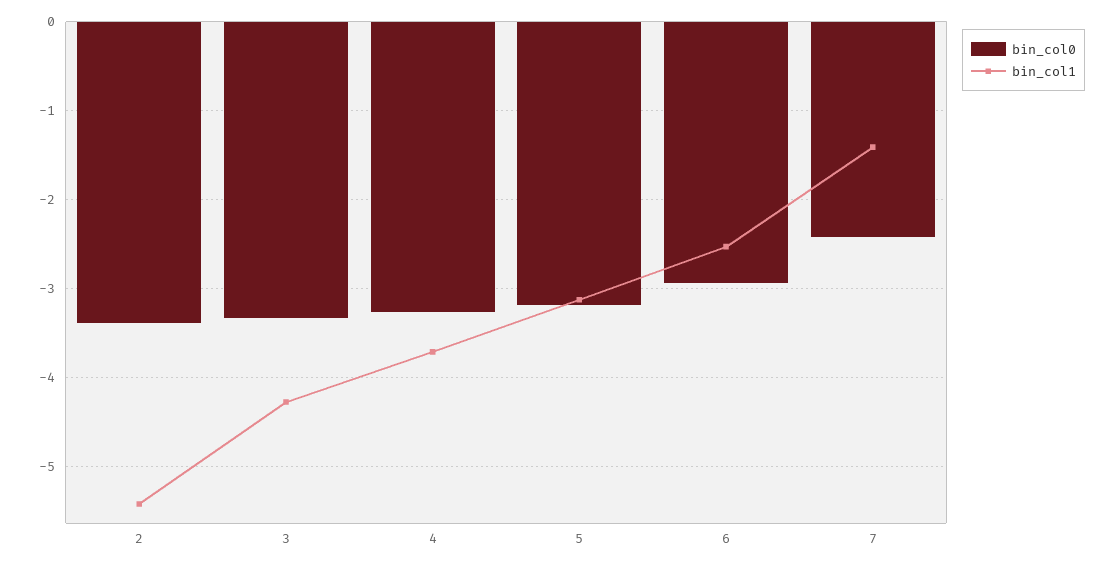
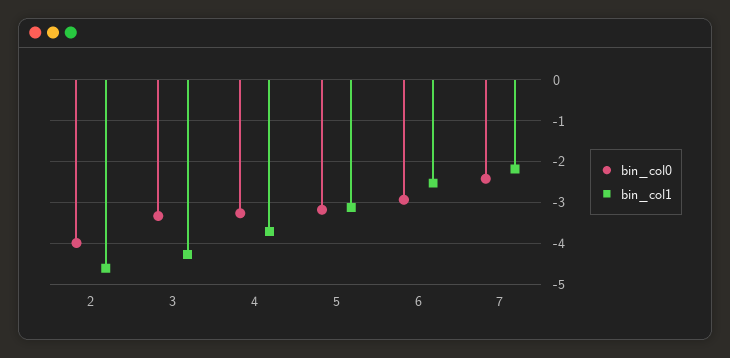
bin_col0, 2: -3.4 -> -4
bin_col1, 2: -5.4 -> -4.6
bin_col1, 7: -1.4 -> -2.2

